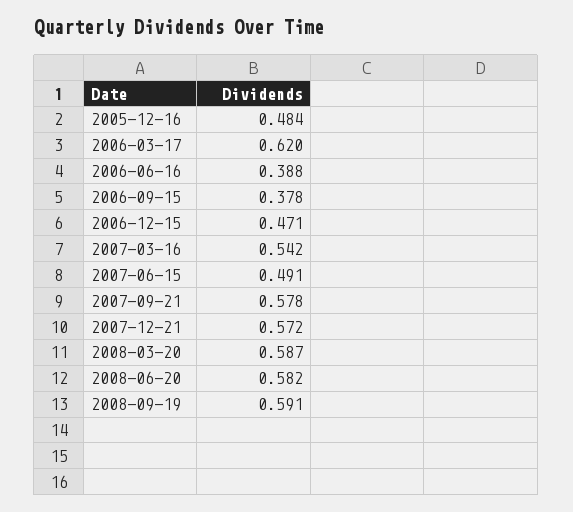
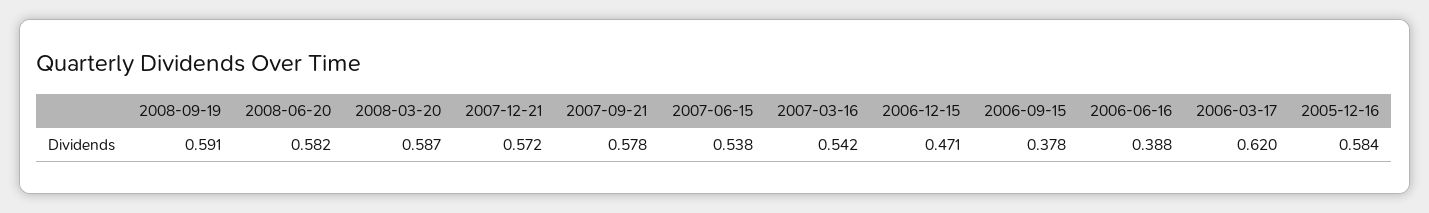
2005-12-16: 0.484 -> 0.584
2007-06-15: 0.491 -> 0.538

